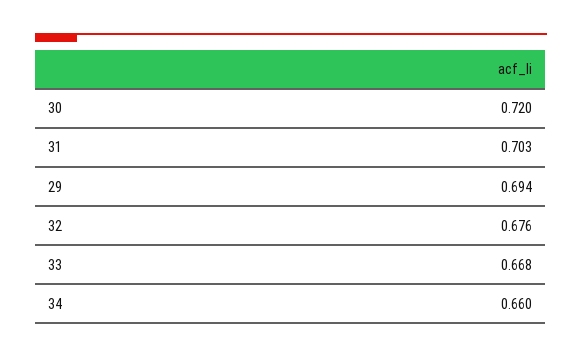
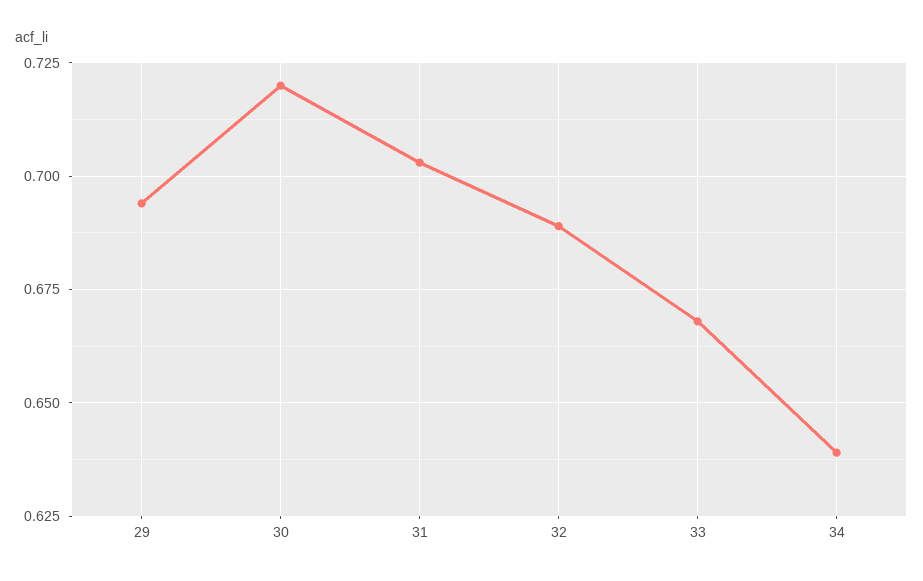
32: 0.676 -> 0.69
34: 0.66 -> 0.64

